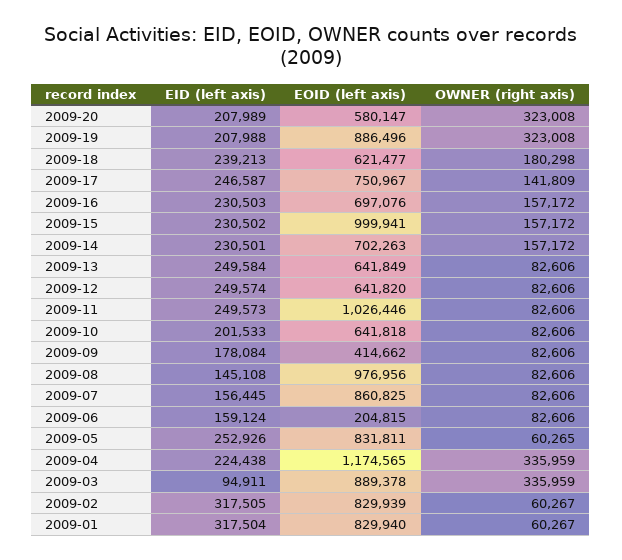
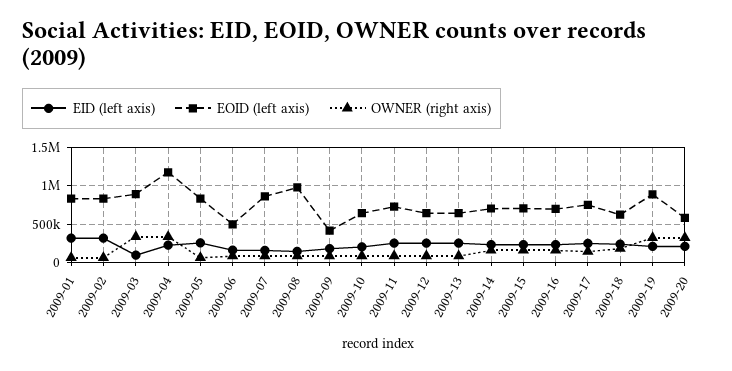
EOID (left axis), 2009-15: 999941 -> 700000
EOID (left axis), 2009-11: 1026446 -> 700000
EOID (left axis), 2009-06: 204815 -> 500000

